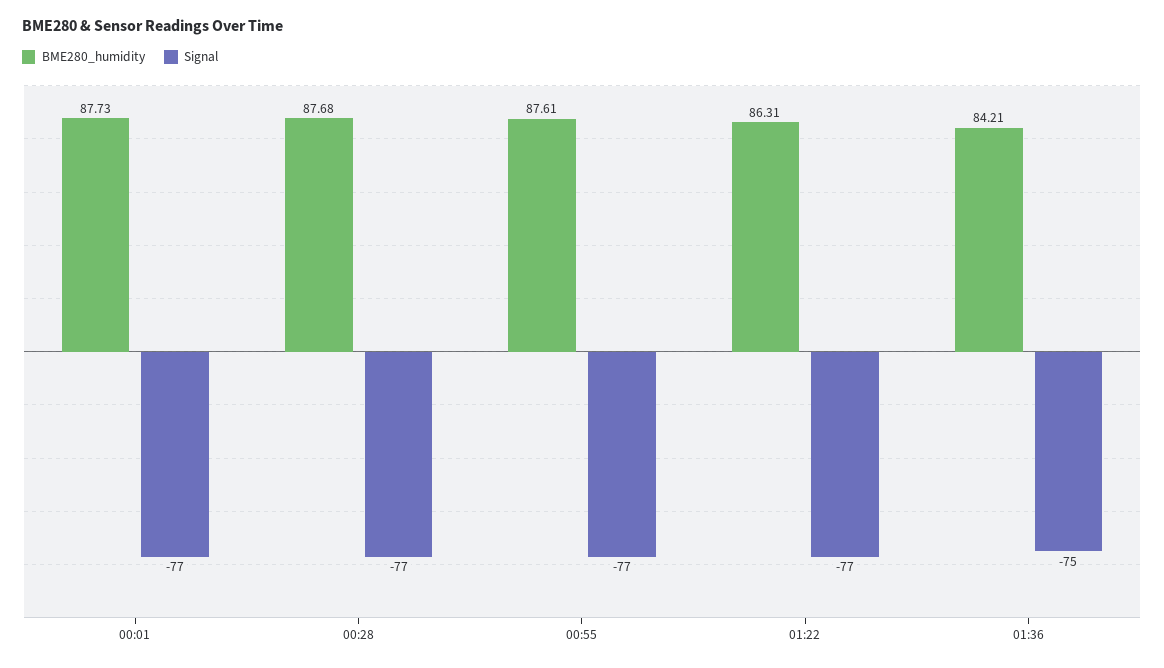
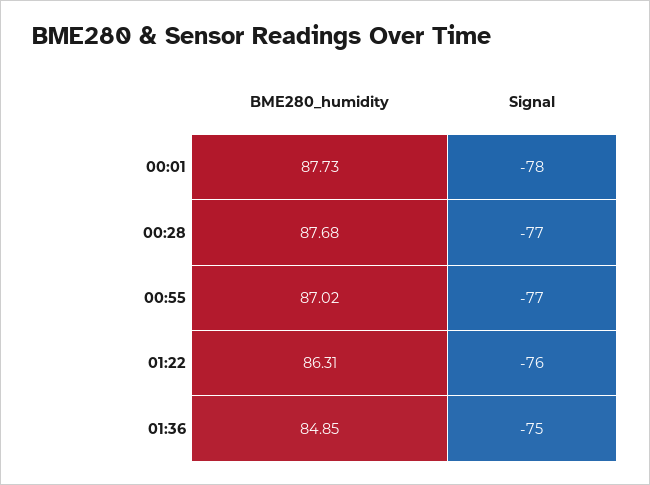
Signal, 00:01: -77 -> -78
BME280_humidity, 00:55: 87.61 -> 87.02
Signal, 01:22: -77 -> -76
BME280_humidity, 01:36: 84.21 -> 84.85

